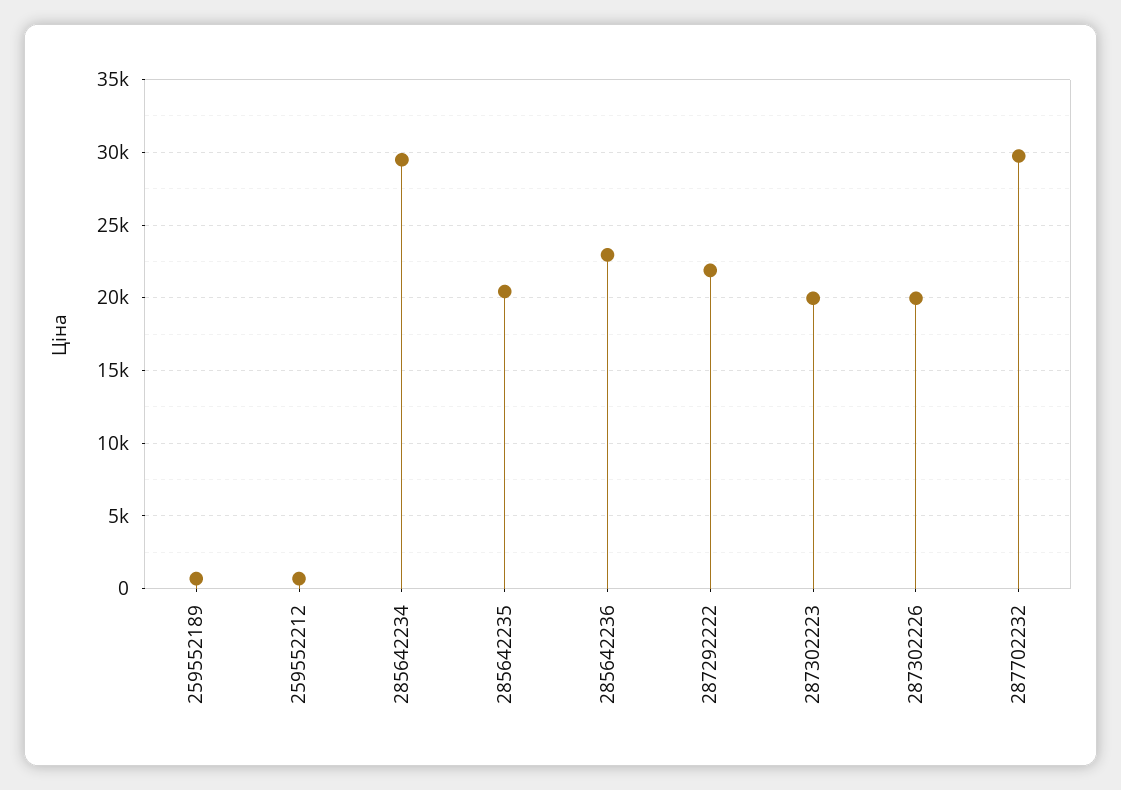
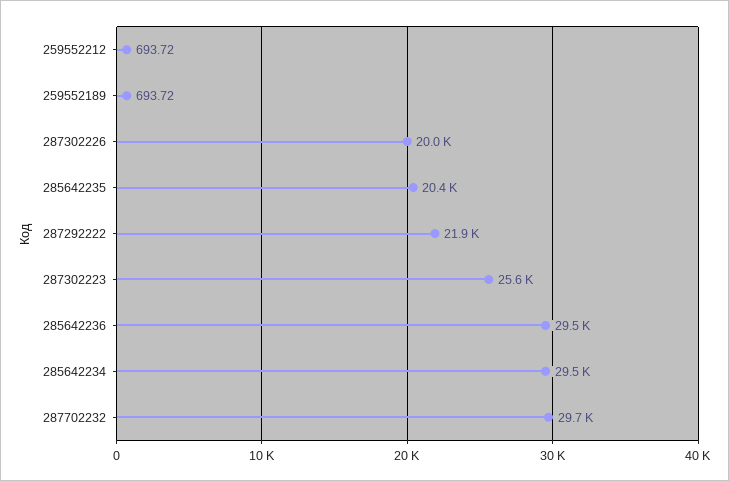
285642236: 23000 -> 29500
287302223: 20000 -> 25600

